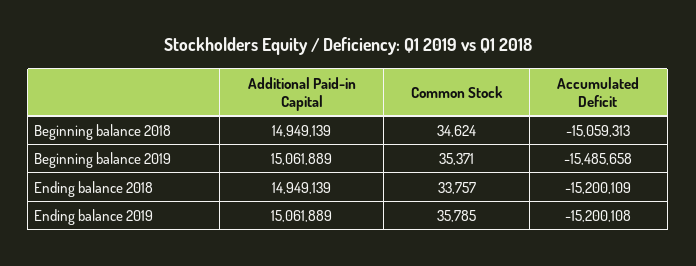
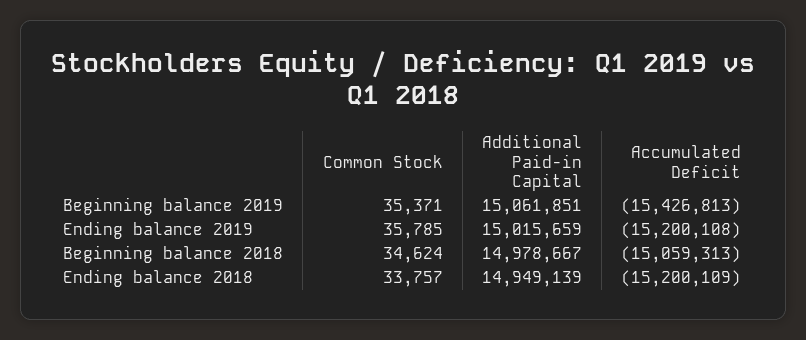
Additional Paid-in Capital, Beginning balance 2018: 14949139 -> 14978667
Additional Paid-in Capital, Beginning balance 2019: 15061889 -> 15061851
Accumulated Deficit, Beginning balance 2019: -15485658 -> -15426813
Additional Paid-in Capital, Ending balance 2019: 15061889 -> 15015659

